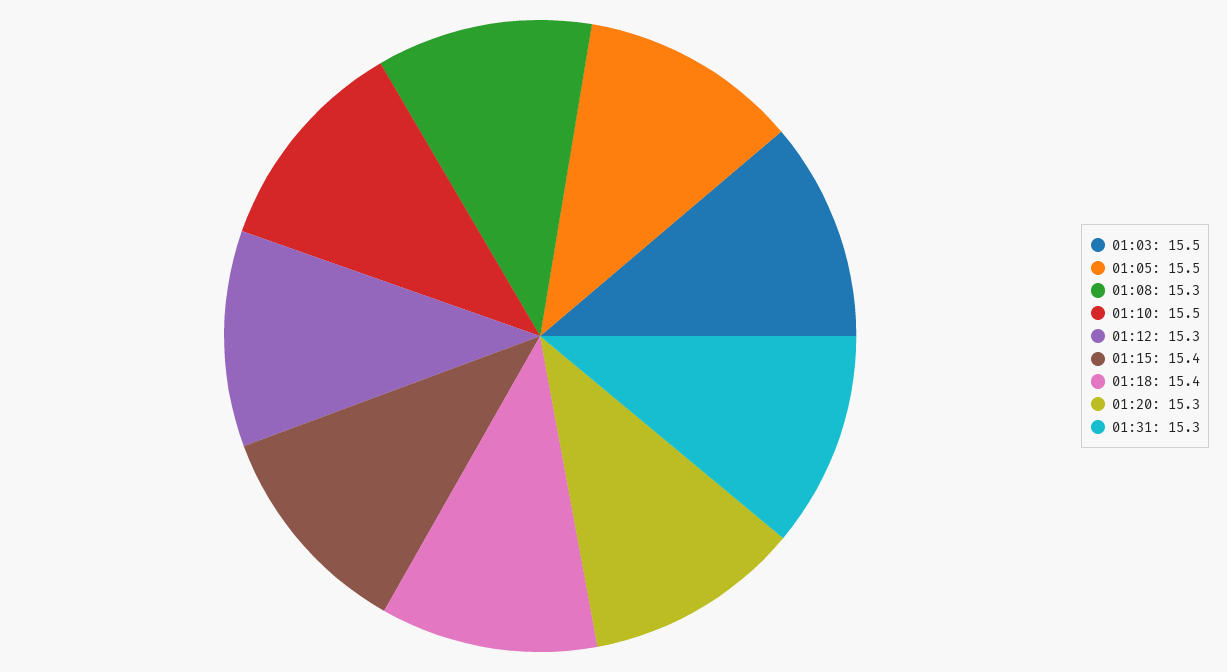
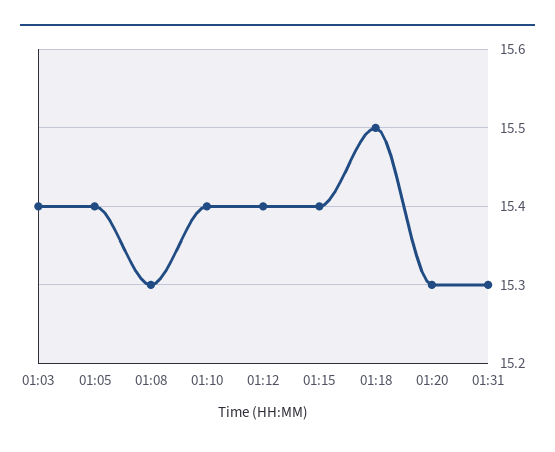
01:03: 15.5 -> 15.4
01:05: 15.5 -> 15.4
01:10: 15.5 -> 15.4
01:12: 15.3 -> 15.4
01:18: 15.4 -> 15.5

